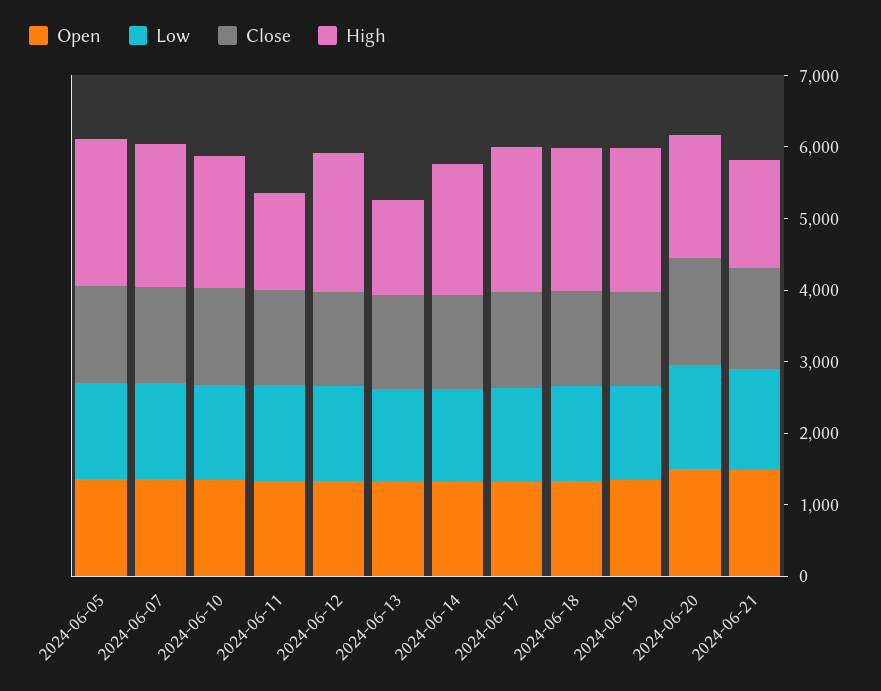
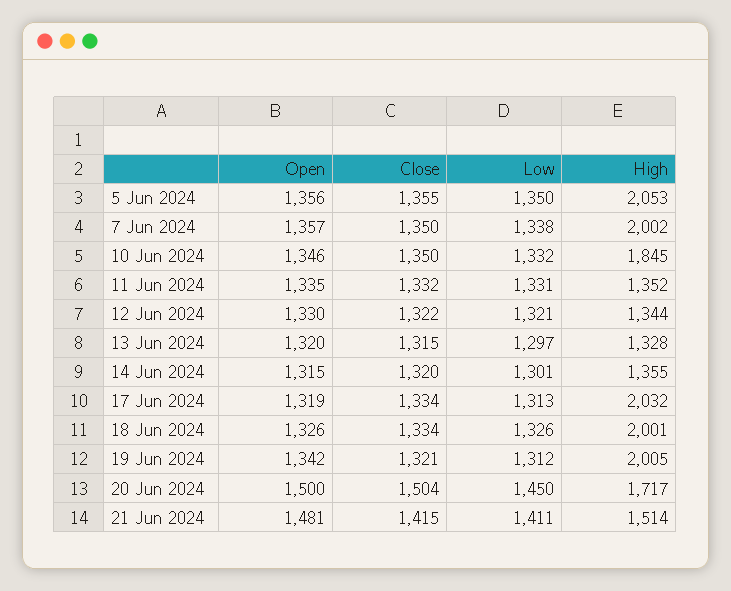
High, 2024-06-12: 2000 -> 1344
High, 2024-06-14: 1800 -> 1355

